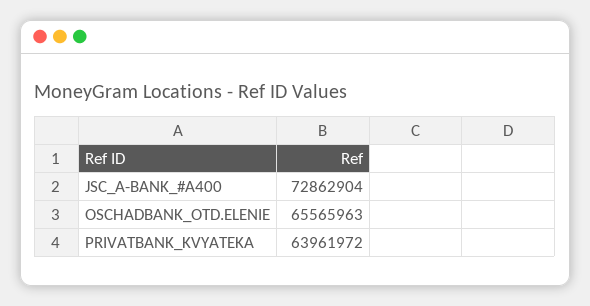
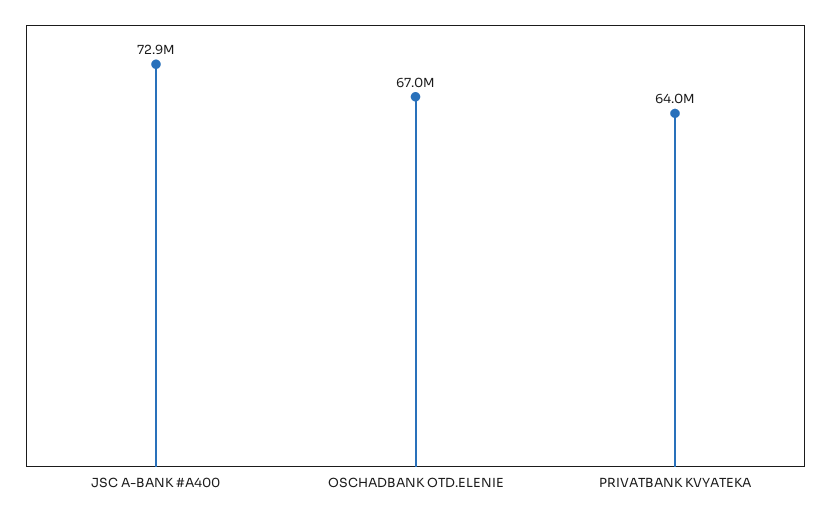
OSCHADBANK_OTD.ELENIE: 65565963 -> 67000000

